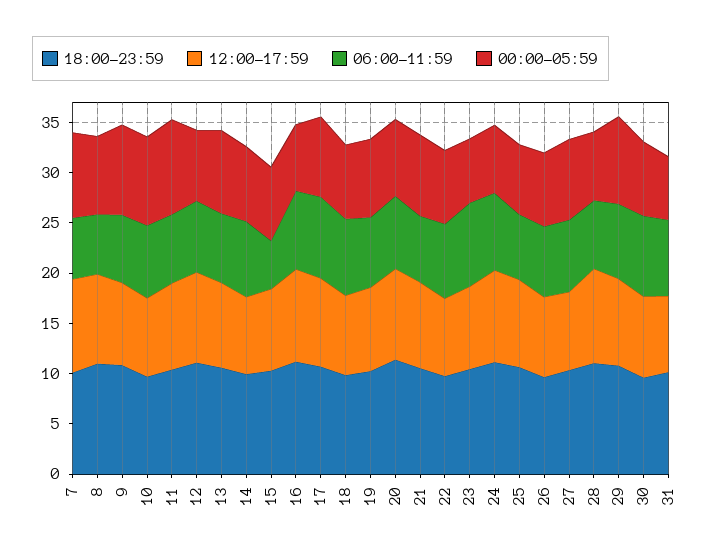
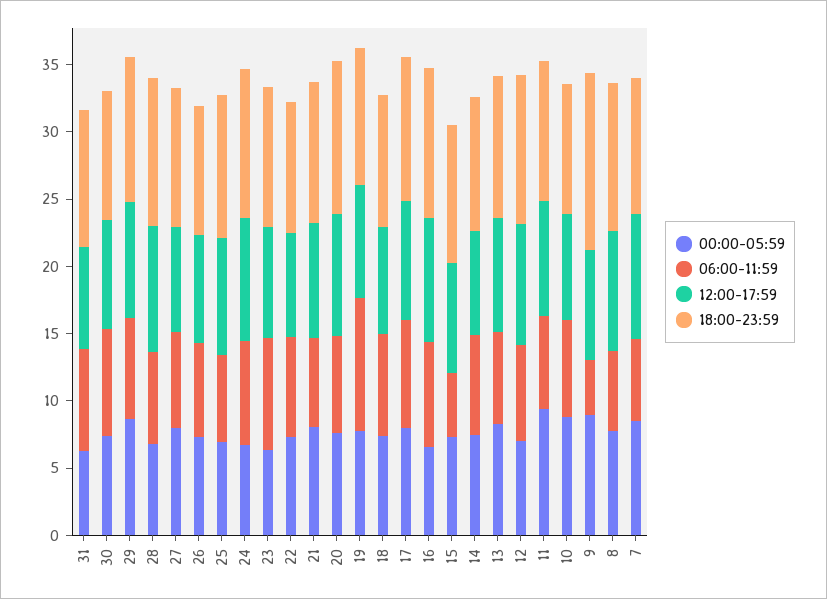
18:00-23:59, 9: 11 -> 13
06:00-11:59, 9: 7 -> 4
06:00-11:59, 19: 7 -> 10

